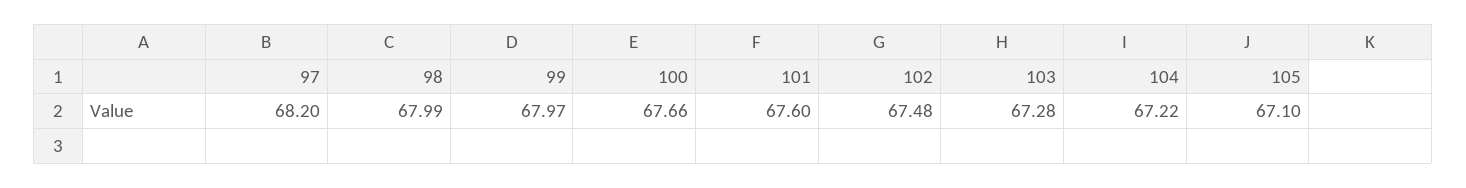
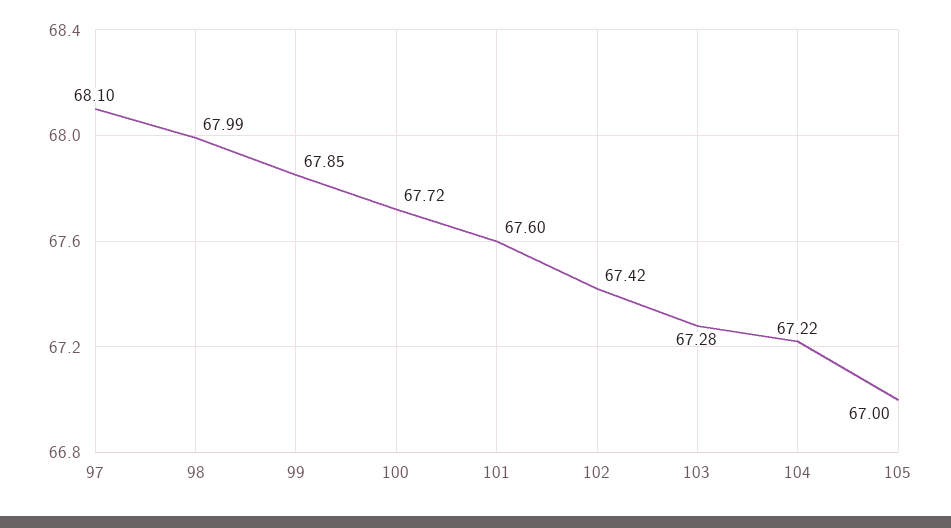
97: 68.2 -> 68.1
99: 67.97 -> 67.85
100: 67.66 -> 67.72
102: 67.48 -> 67.42
105: 67.1 -> 67

